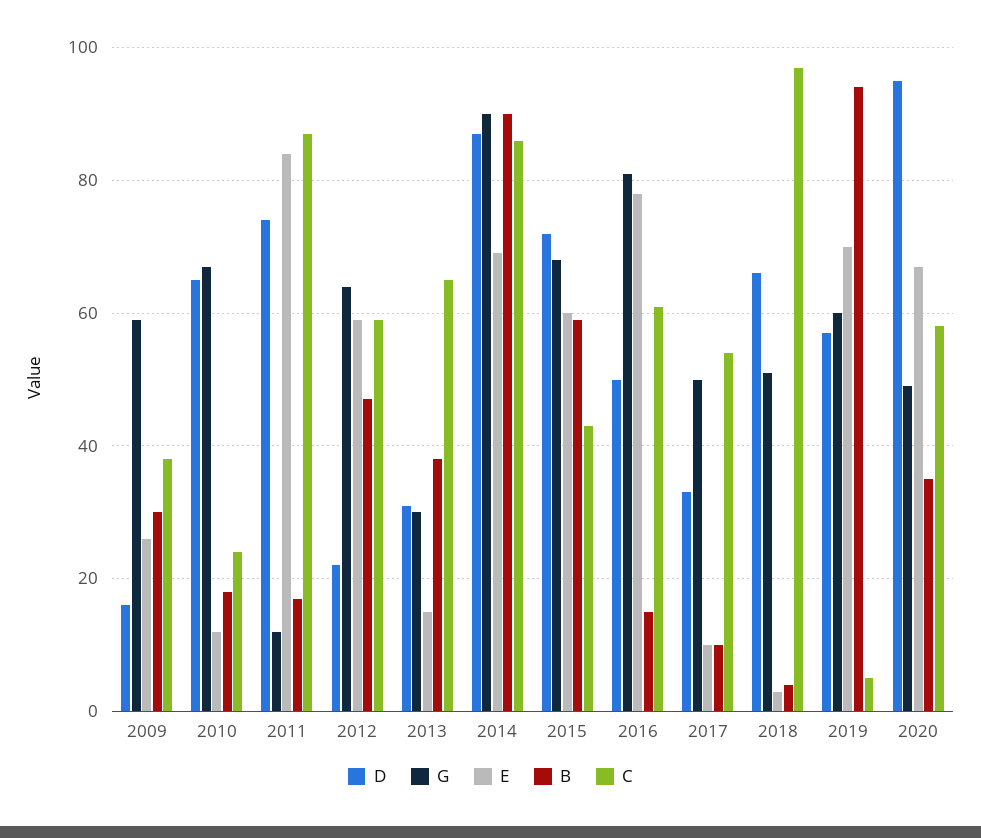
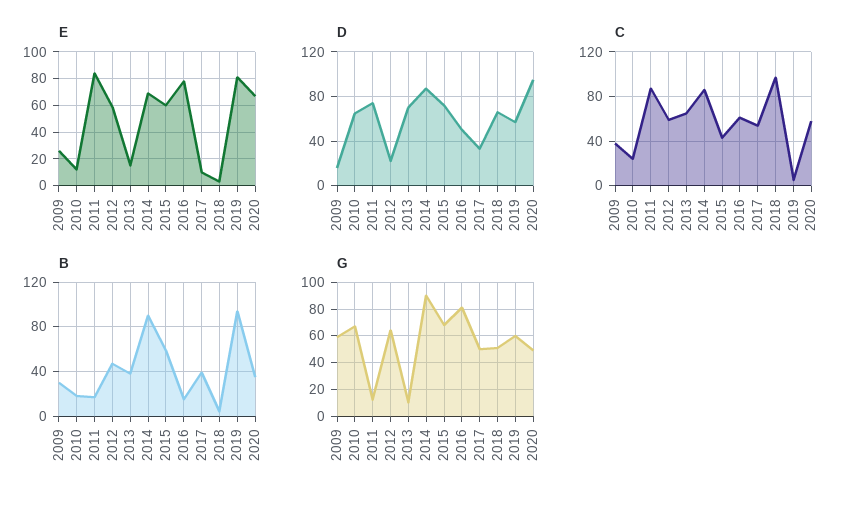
D, 2013: 30 -> 70
G, 2013: 30 -> 10
B, 2017: 10 -> 40
E, 2019: 70 -> 80

